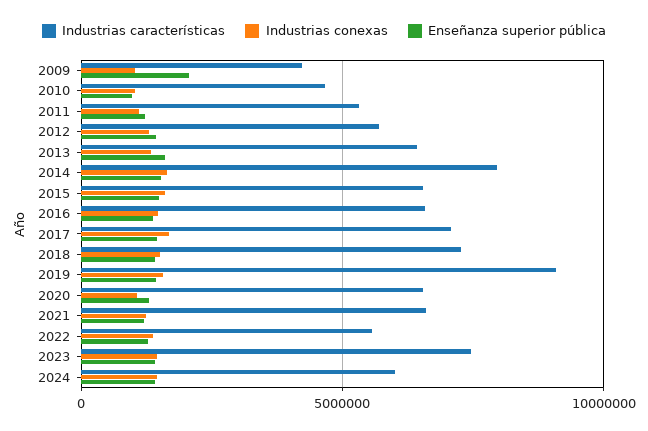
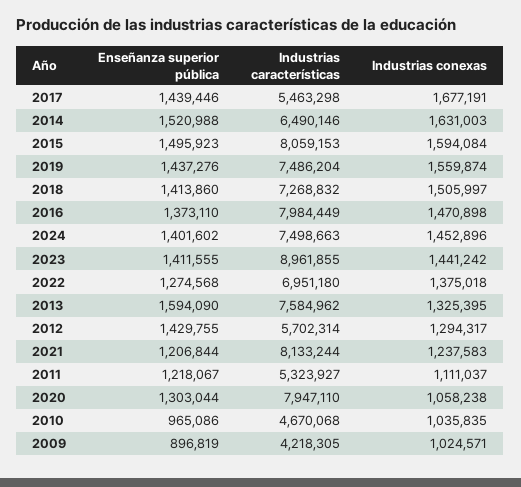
Enseñanza superior pública, 2009: 2000000 -> 896819
Industrias características, 2013: 6500000 -> 7584962
Industrias características, 2014: 8000000 -> 6490146
Industrias características, 2015: 6500000 -> 8059153
Industrias características, 2016: 6500000 -> 7984449
Industrias características, 2017: 7000000 -> 5463298
Industrias características, 2019: 9000000 -> 7486204
Industrias características, 2020: 6500000 -> 7947110
Industrias características, 2021: 6500000 -> 8133244
Industrias características, 2022: 5500000 -> 6951180
Industrias características, 2023: 7500000 -> 8961855
Industrias características, 2024: 6000000 -> 7498663

